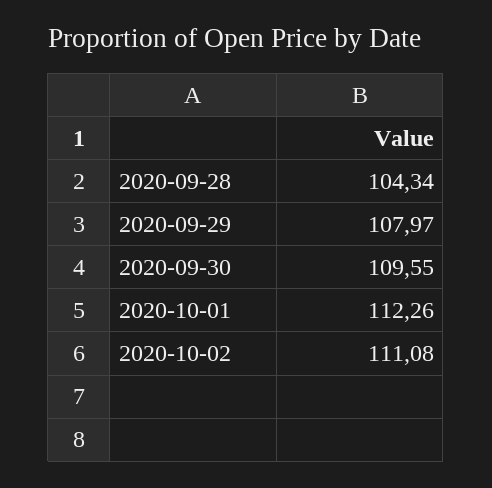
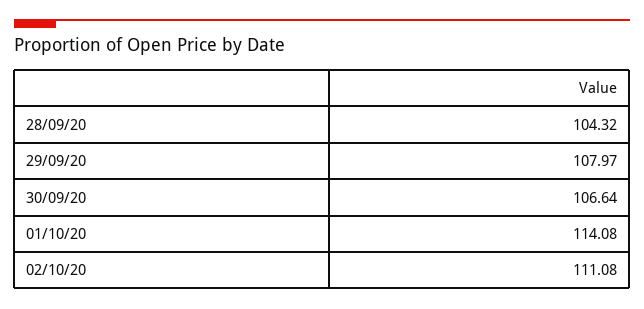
2020-09-28: 104.34 -> 104.32
2020-09-30: 109.55 -> 106.64
2020-10-01: 112.26 -> 114.08

